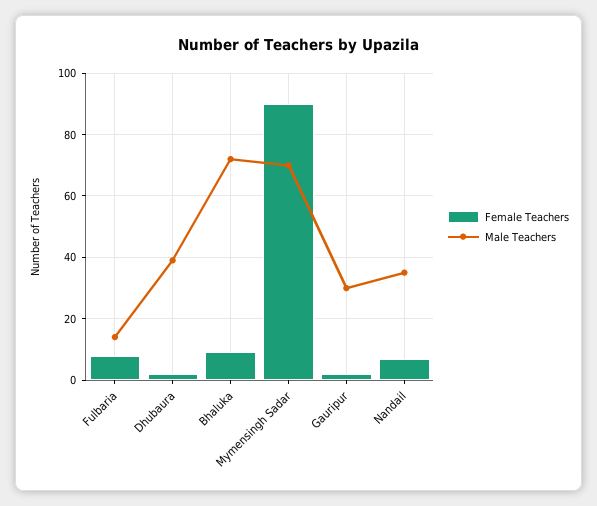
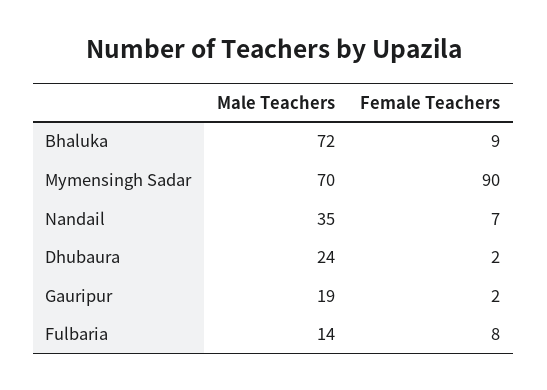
Male Teachers, Dhubaura: 40 -> 24
Male Teachers, Gauripur: 30 -> 19

